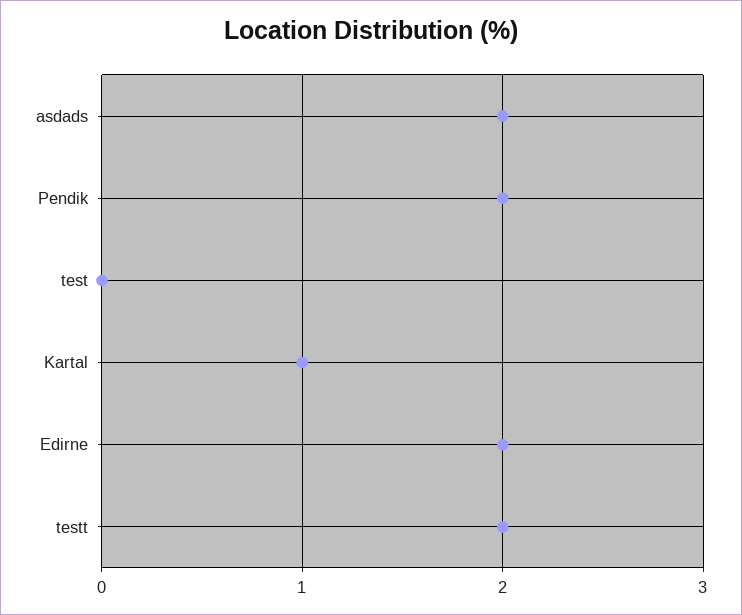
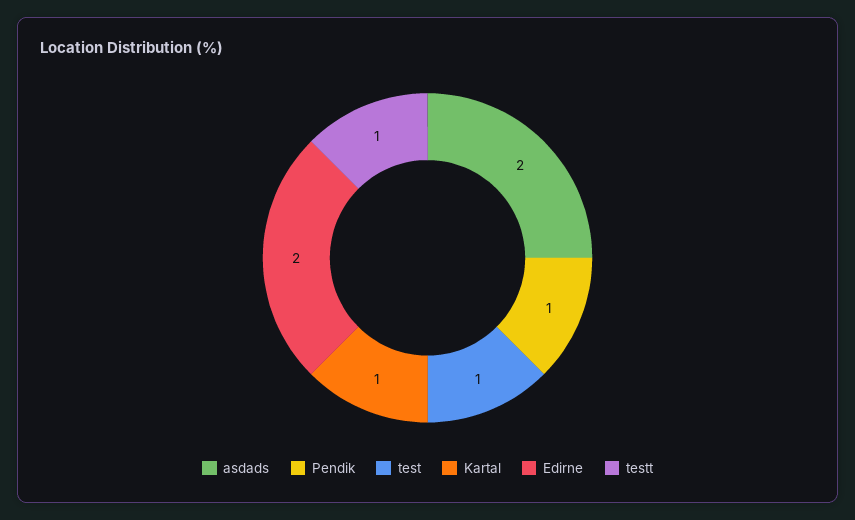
Pendik: 2 -> 1
test: 0 -> 1
testt: 2 -> 1

